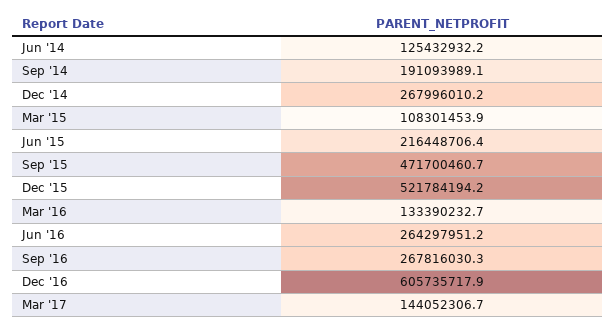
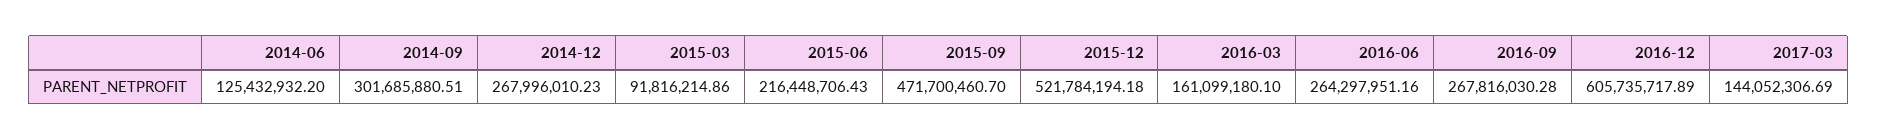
Sep '14: 191093989.1 -> 301685880.51
Mar '15: 108301453.9 -> 91816214.86
Mar '16: 133390232.7 -> 161099180.1

